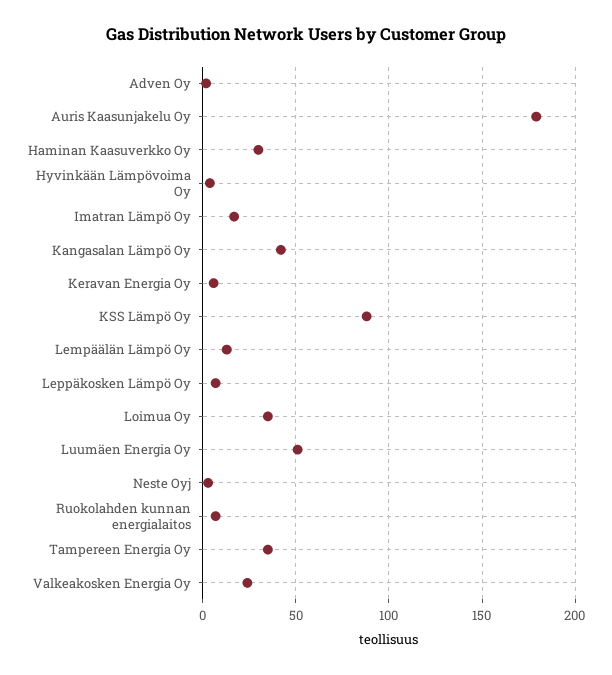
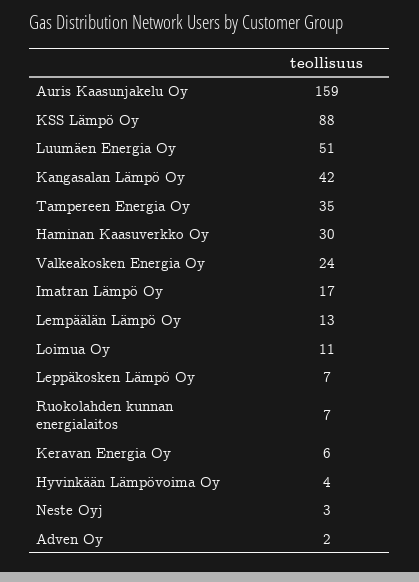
Auris Kaasunjakelu Oy: 180 -> 159
Loimua Oy: 35 -> 11

